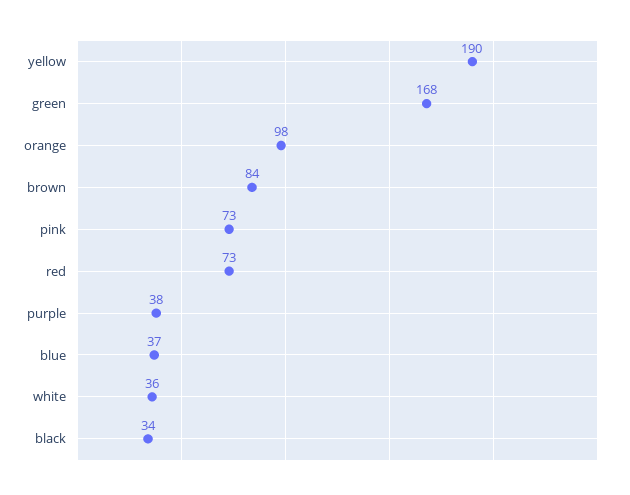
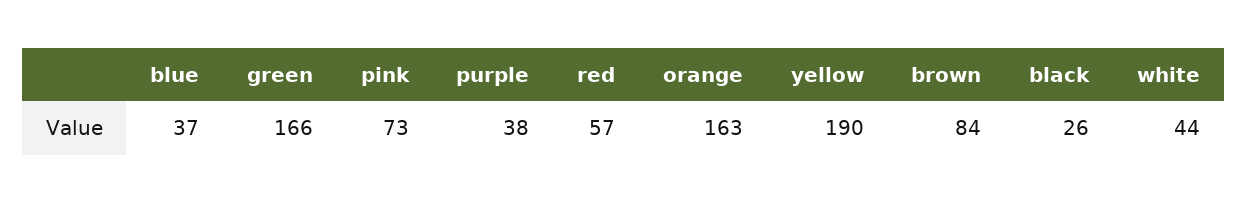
green: 168 -> 166
orange: 98 -> 163
red: 73 -> 57
white: 36 -> 44
black: 34 -> 26

